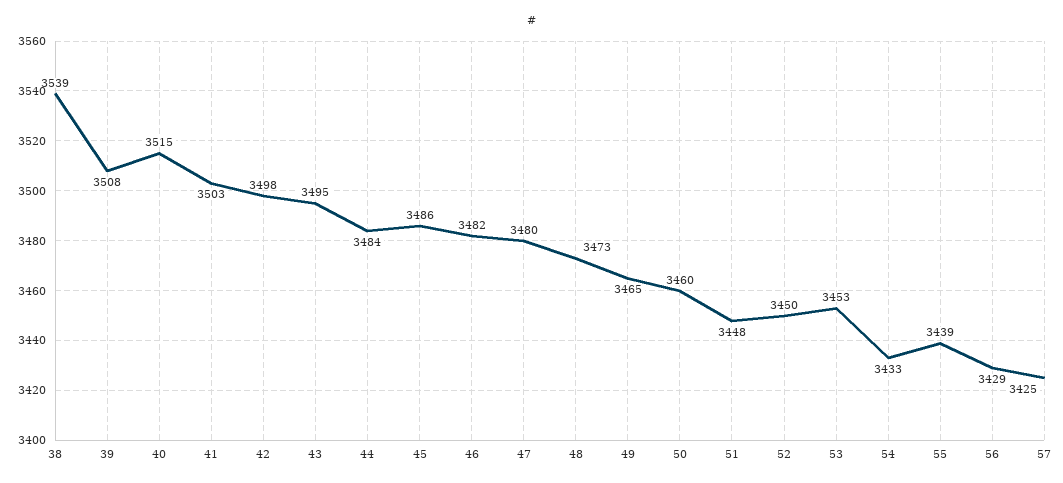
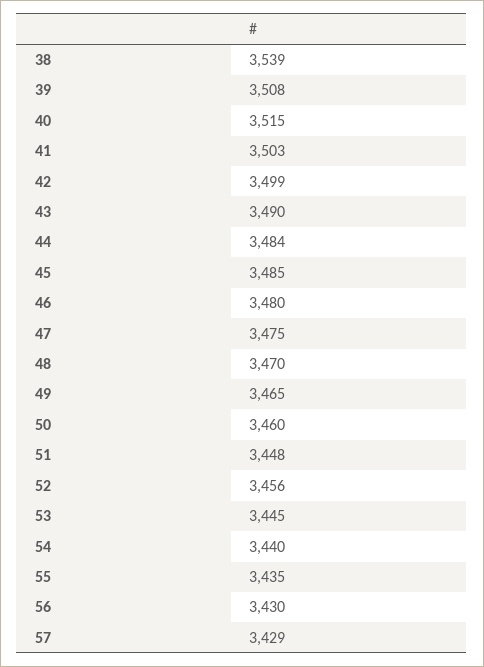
42: 3498 -> 3499
43: 3495 -> 3490
45: 3486 -> 3485
46: 3482 -> 3480
47: 3480 -> 3475
48: 3473 -> 3470
52: 3450 -> 3456
53: 3453 -> 3445
54: 3433 -> 3440
55: 3439 -> 3435
56: 3429 -> 3430
57: 3425 -> 3429

